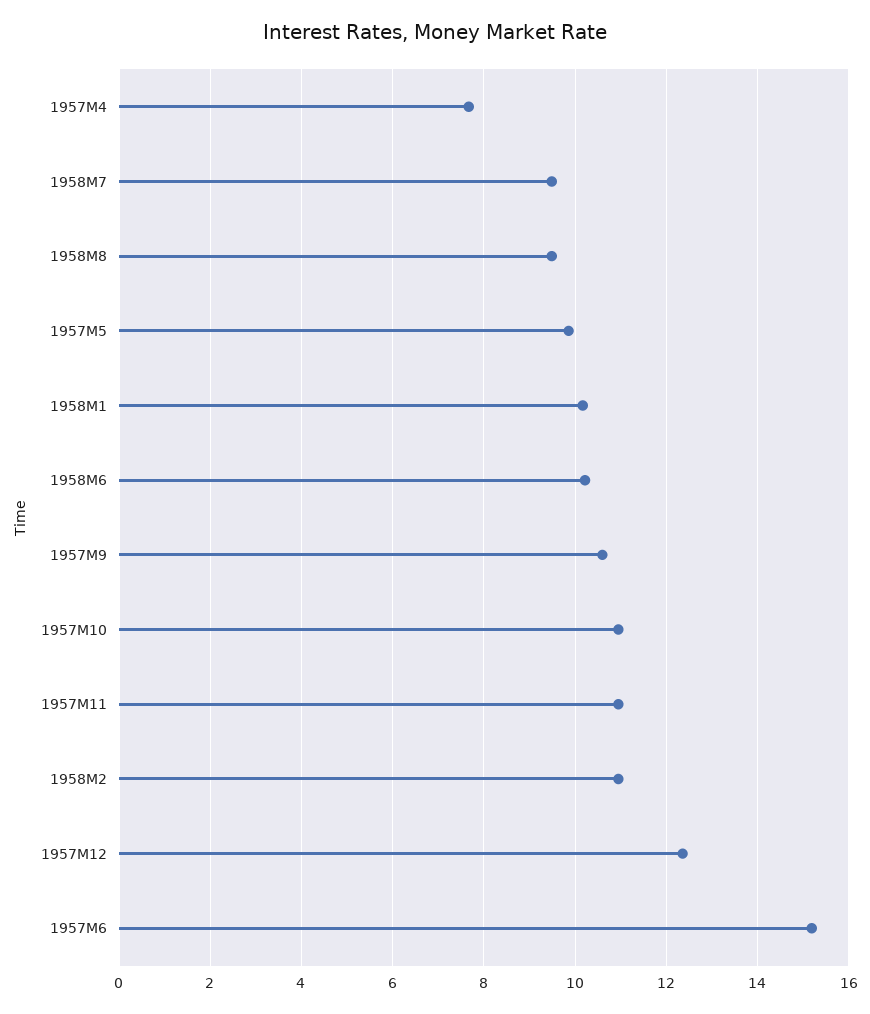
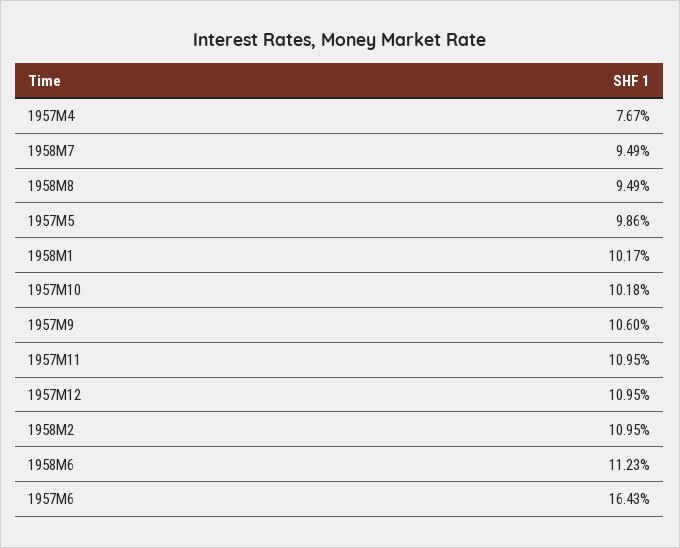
1958M6: 10.2 -> 11.23
1957M10: 11 -> 10.18
1957M12: 12.4 -> 10.95
1957M6: 15.2 -> 16.43

